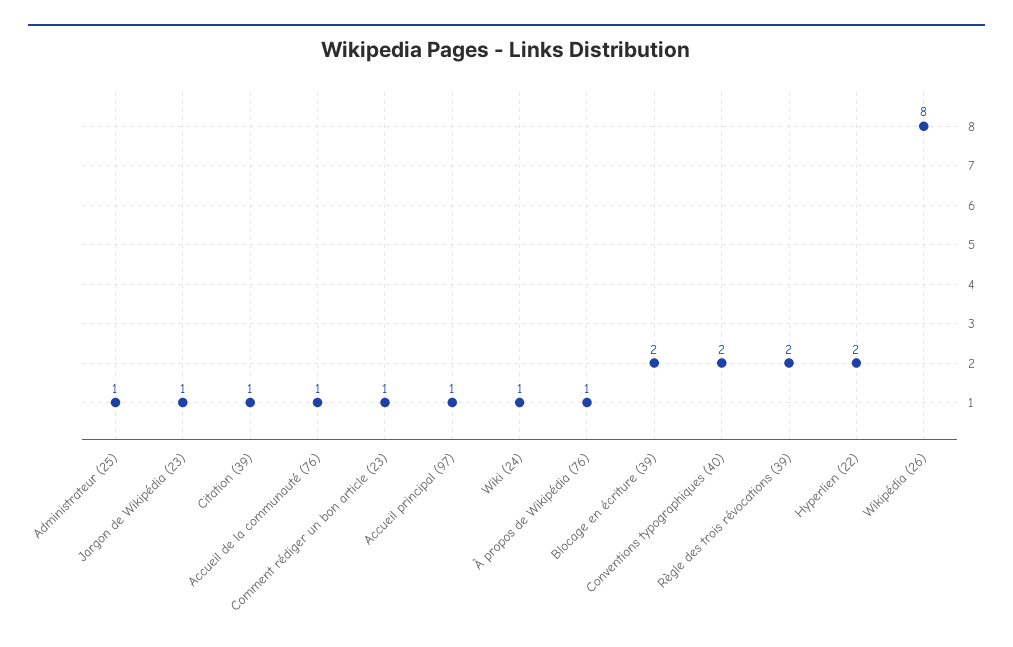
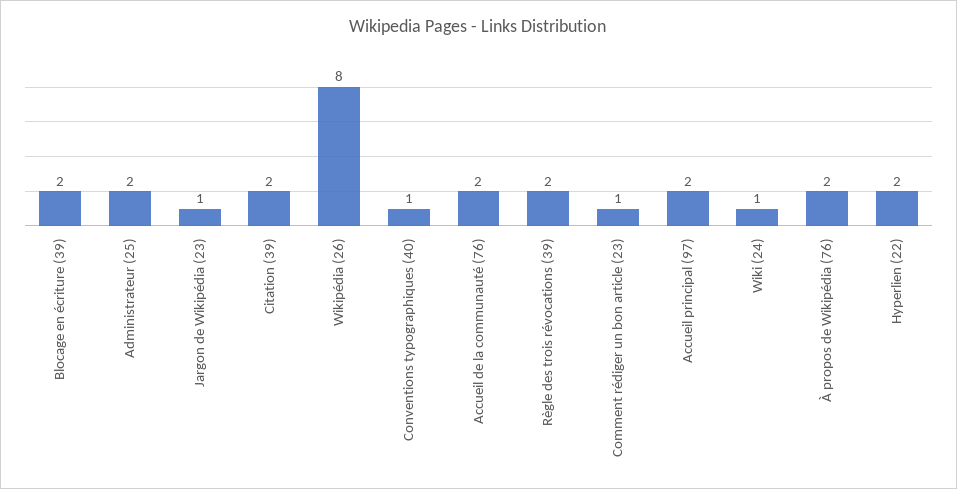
Administrateur (25): 1 -> 2
Citation (39): 1 -> 2
Accueil de la communauté (76): 1 -> 2
Accueil principal (97): 1 -> 2
À propos de Wikipédia (76): 1 -> 2
Conventions typographiques (40): 2 -> 1

